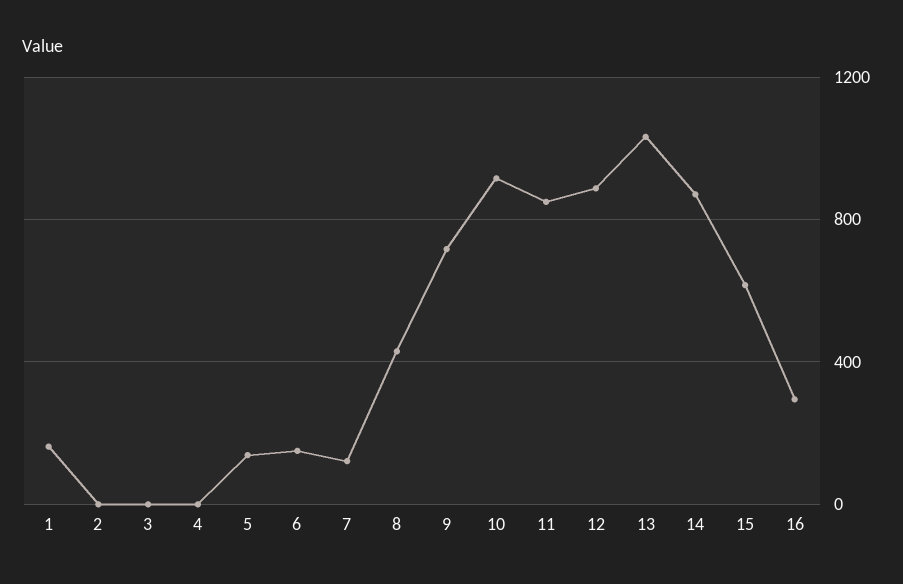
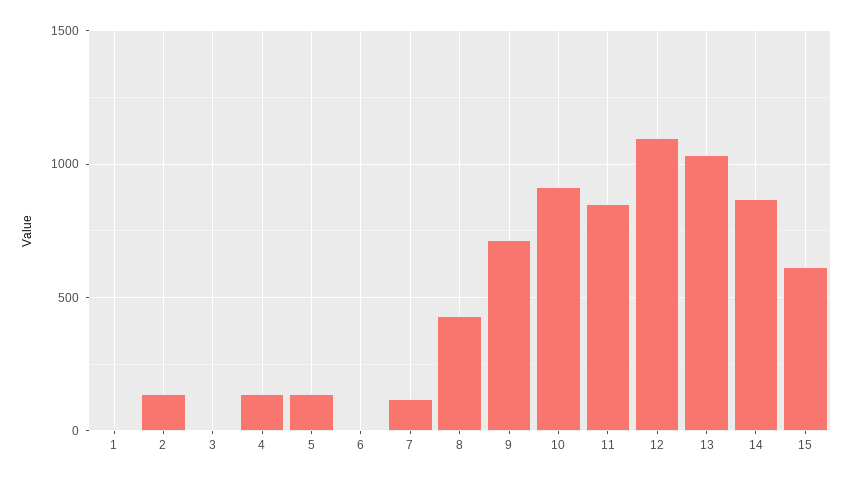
1: 150 -> 0
2: 0 -> 150
4: 0 -> 150
6: 150 -> 0
12: 900 -> 1100
16: 300 -> none

